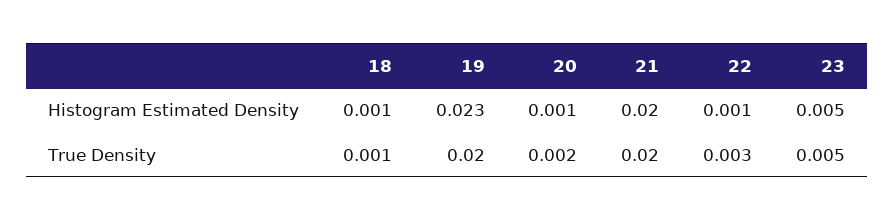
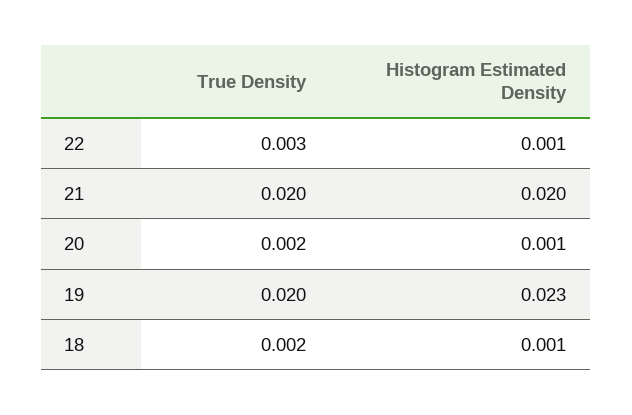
23, Histogram Estimated Density: 0.005 -> none
18, True Density: 0.001 -> 0.002
23, True Density: 0.005 -> none

